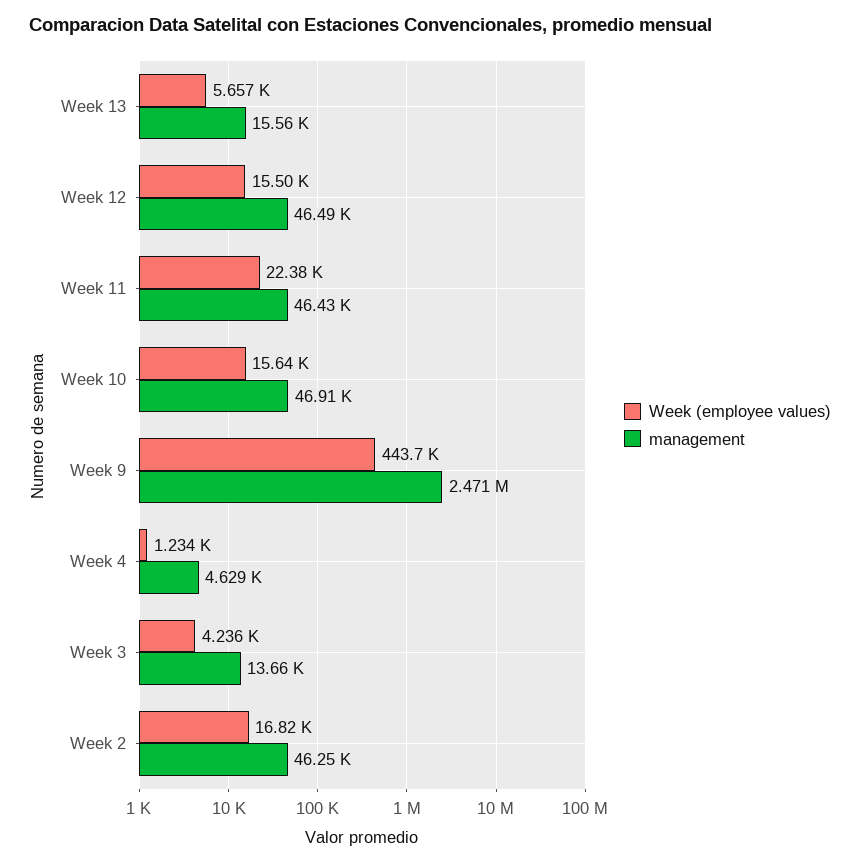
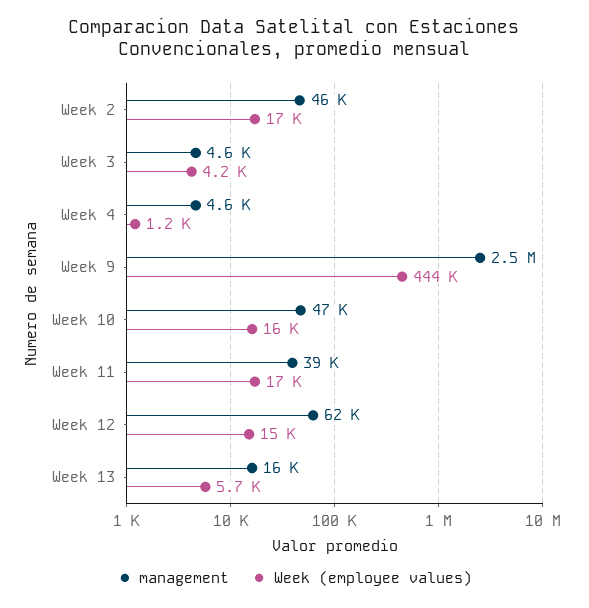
management, Week 12: 46490 -> 62000
Week (employee values), Week 11: 22380 -> 17000
management, Week 11: 46430 -> 39000
management, Week 3: 13660 -> 4600

